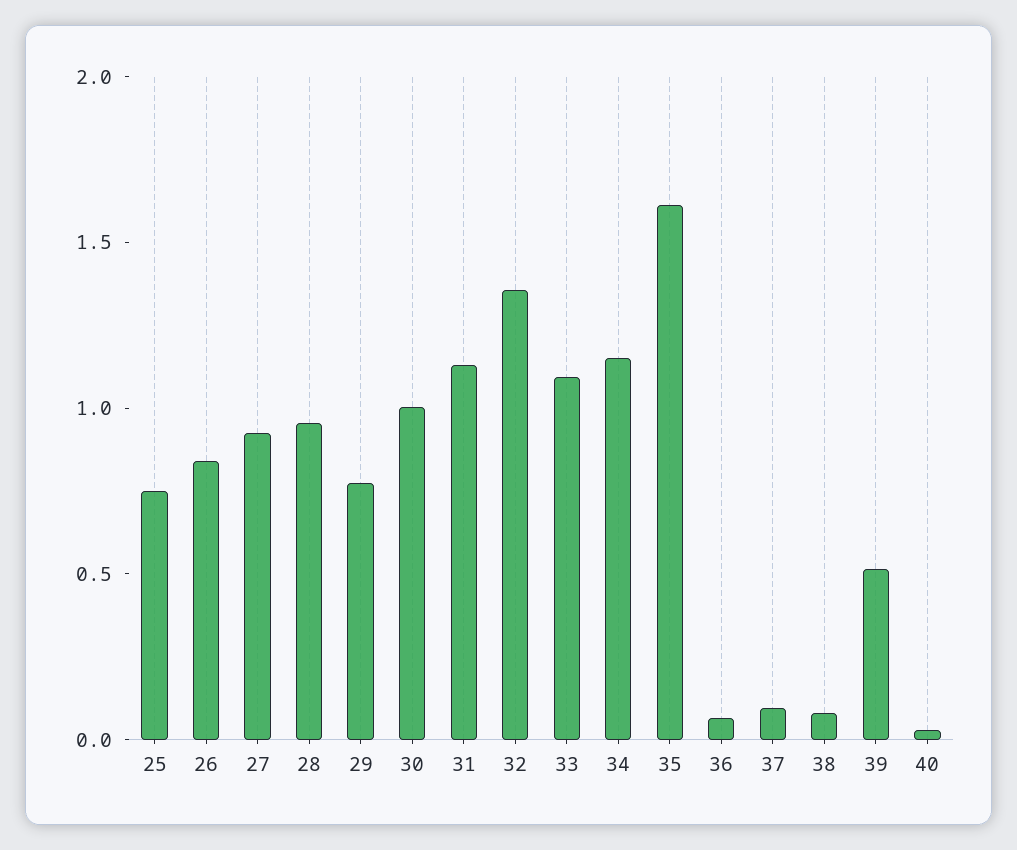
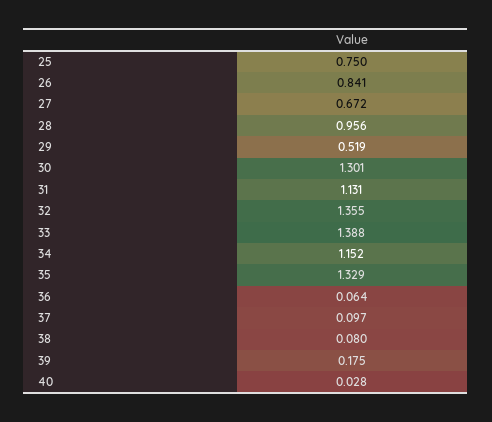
27: 0.9 -> 0.672
29: 0.8 -> 0.519
30: 1 -> 1.301
33: 1.1 -> 1.388
35: 1.6 -> 1.329
39: 0.5 -> 0.175

